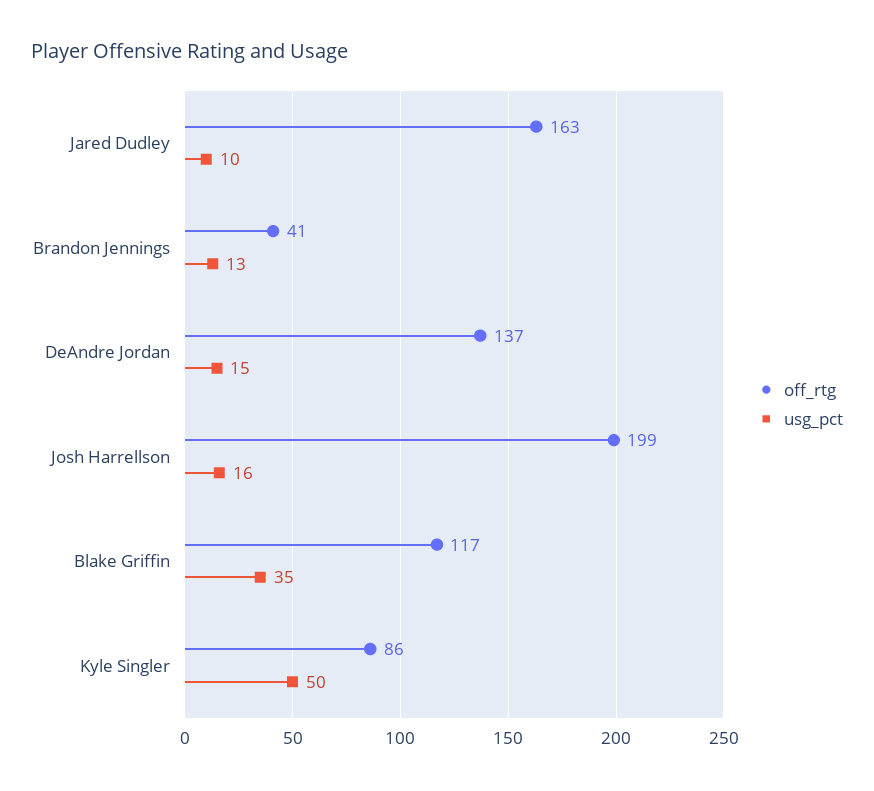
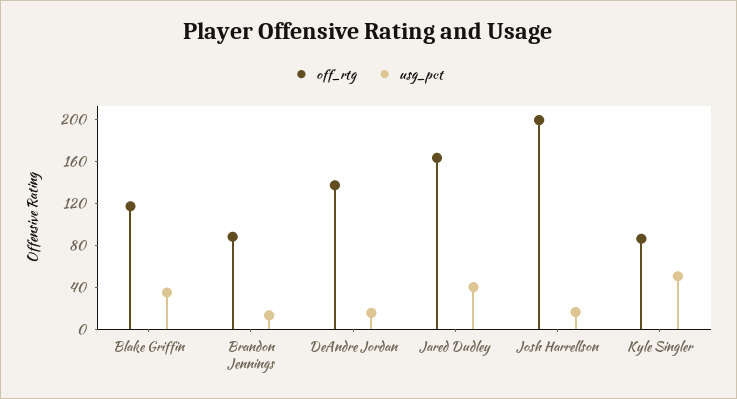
usg_pct, Jared Dudley: 10 -> 40
off_rtg, Brandon Jennings: 41 -> 90

